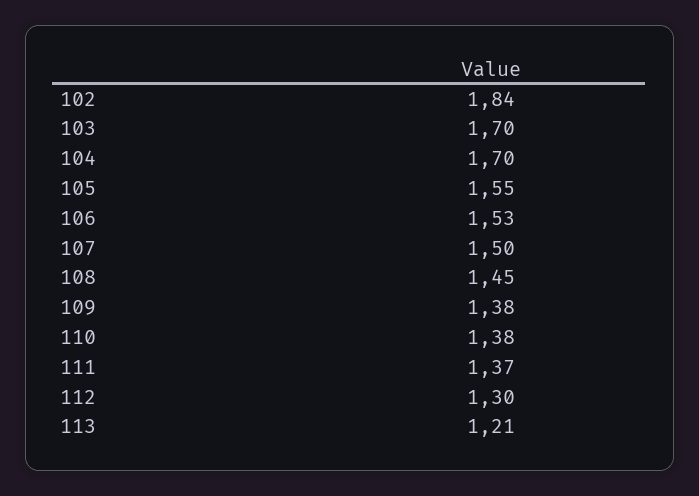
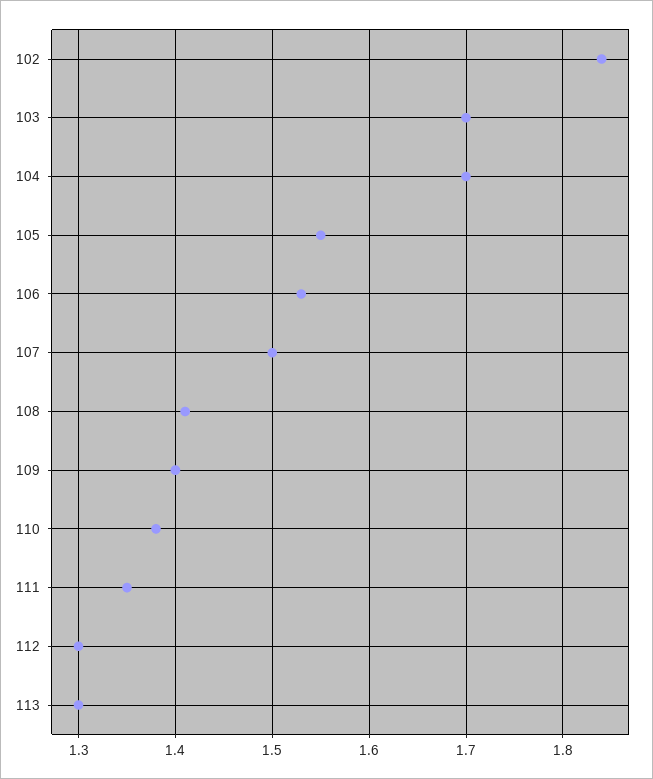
108: 1.45 -> 1.41
109: 1.38 -> 1.4
111: 1.37 -> 1.35
113: 1.21 -> 1.3

